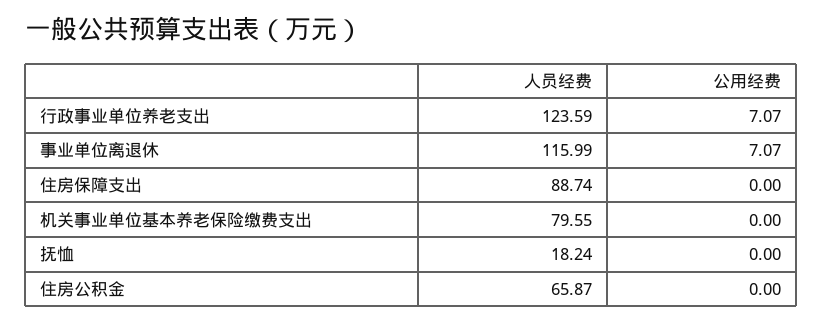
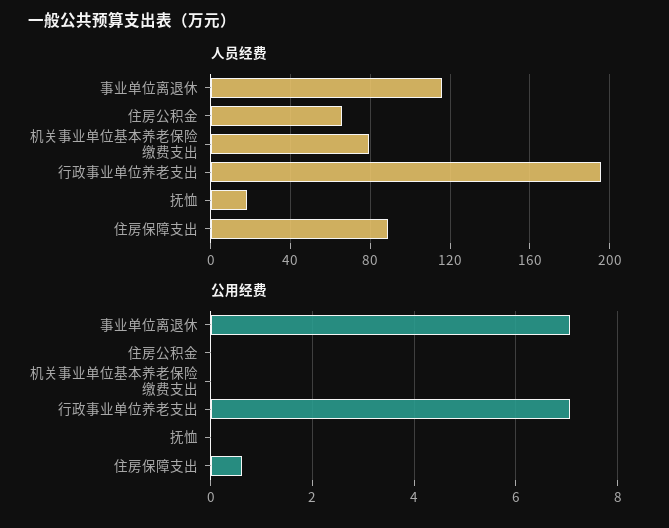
人员经费, 行政事业单位养老支出: 123.59 -> 195
公用经费, 住房保障支出: 0 -> 0.6

